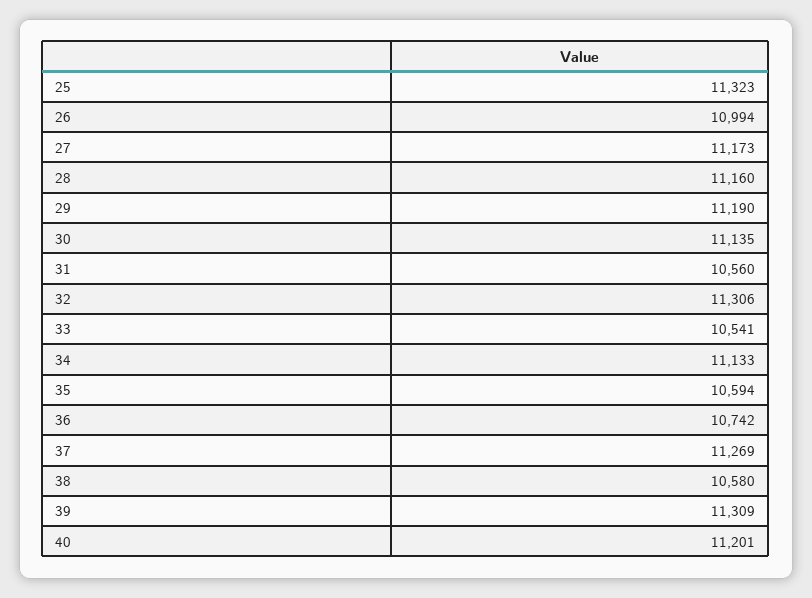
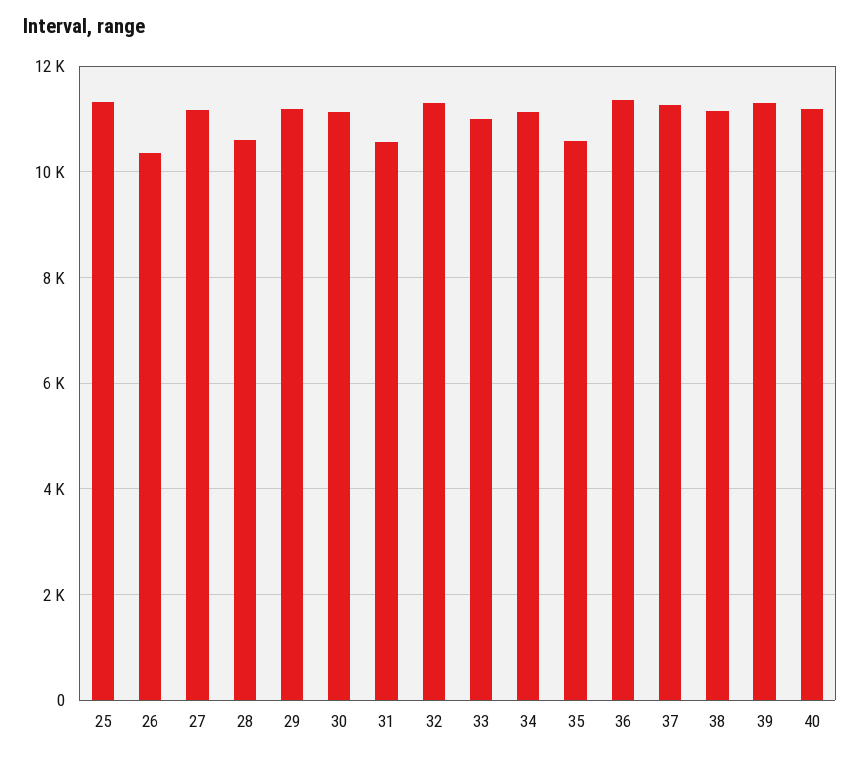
26: 10994 -> 10400
28: 11160 -> 10600
33: 10541 -> 11000
36: 10742 -> 11400
38: 10580 -> 11200

